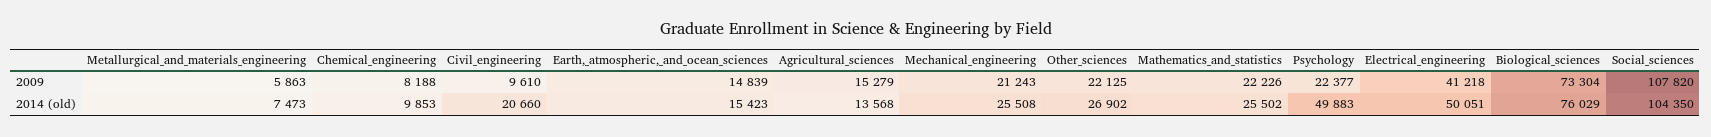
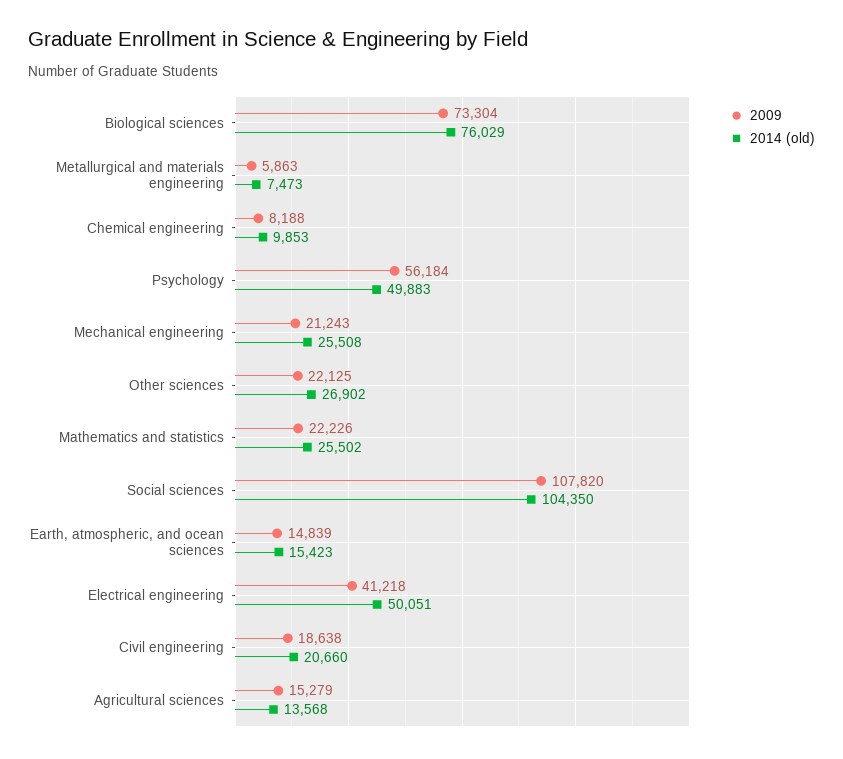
2009, Civil_engineering: 9610 -> 18638
2009, Psychology: 22377 -> 56184

